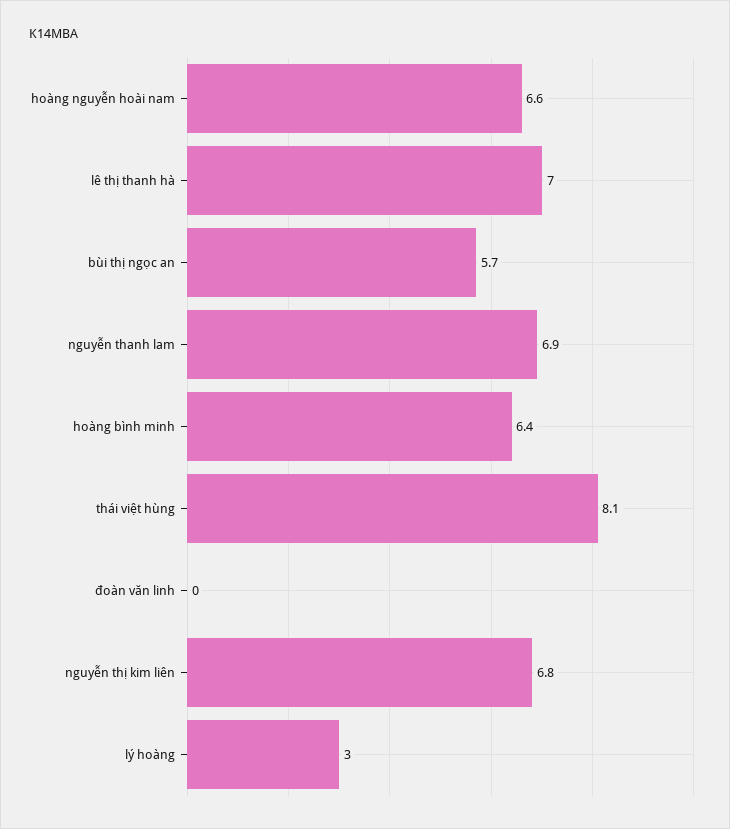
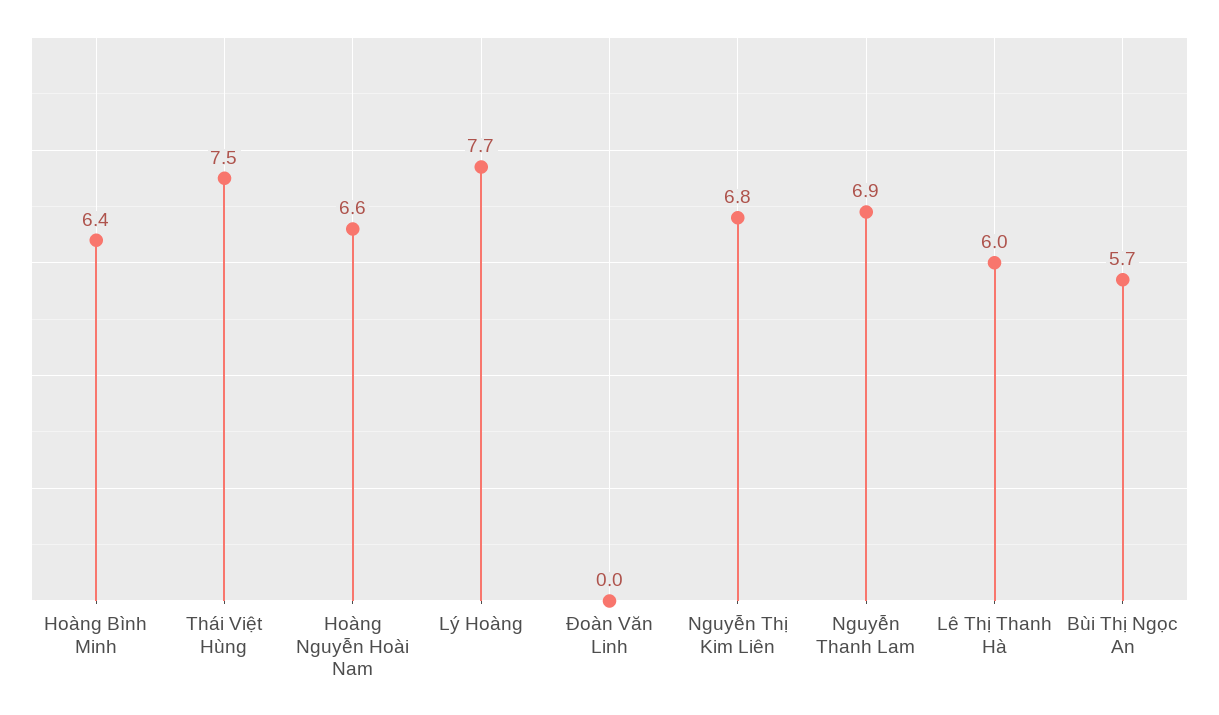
lê thị thanh hà: 7 -> 6
thái việt hùng: 8.1 -> 7.5
lý hoàng: 3 -> 7.7

